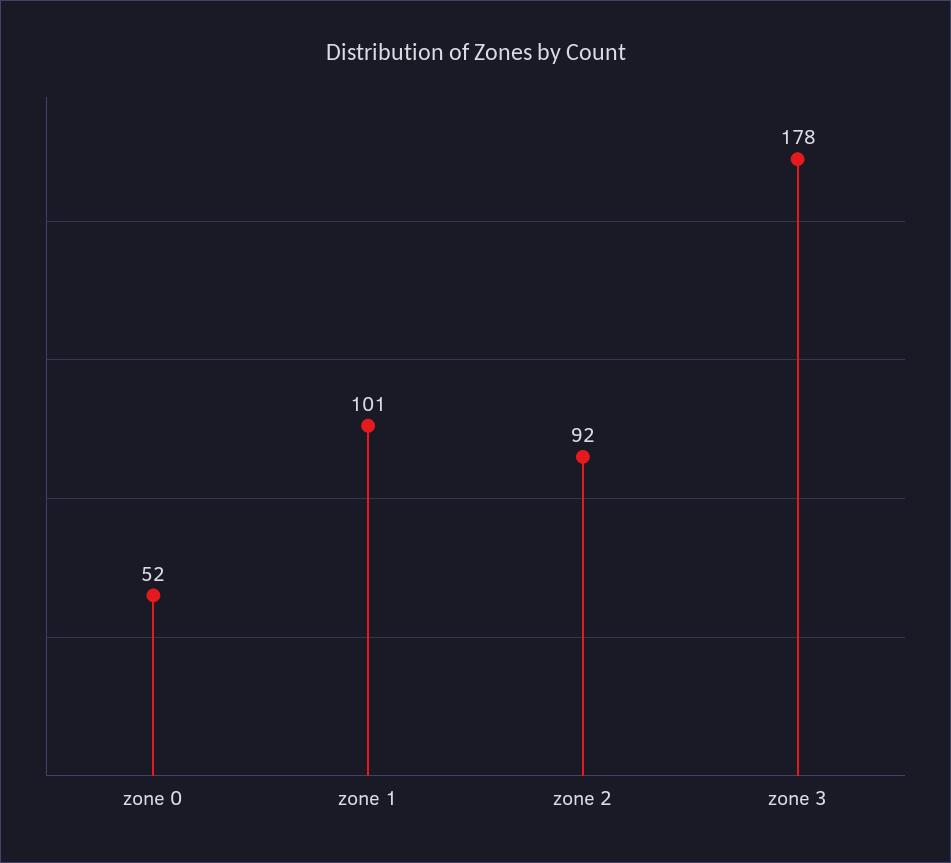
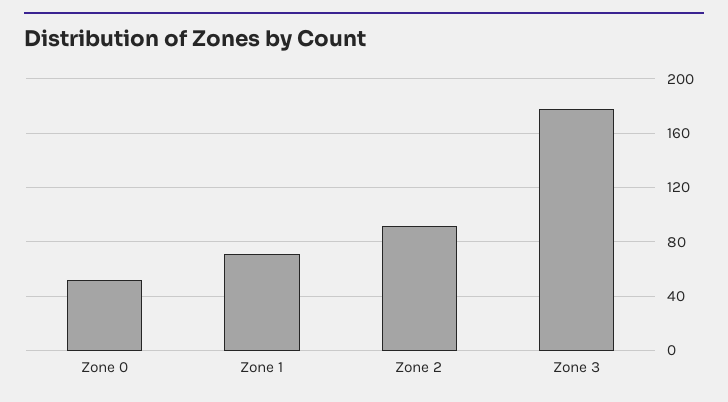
zone 1: 101 -> 70

